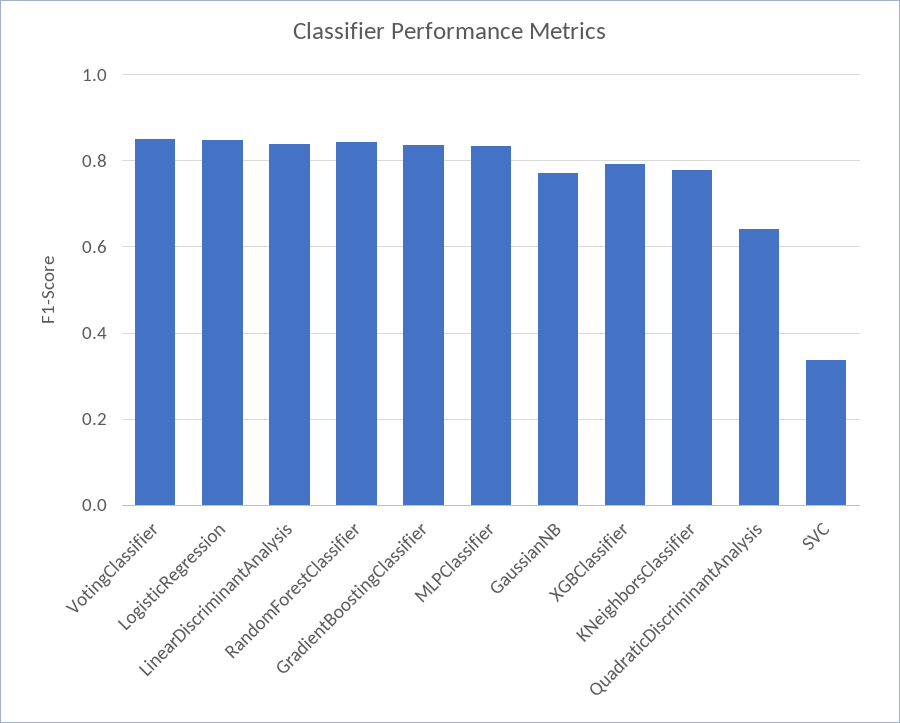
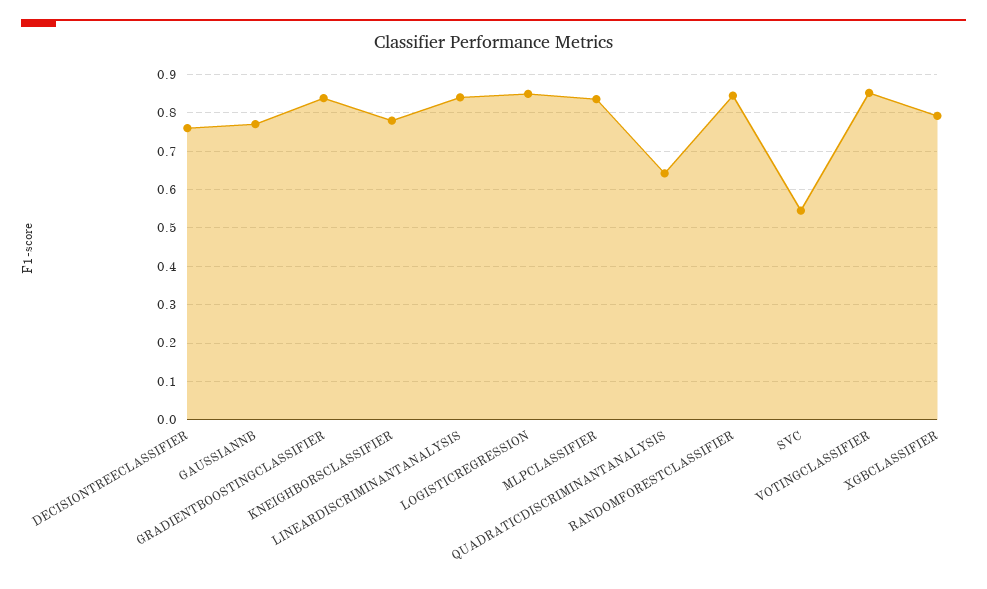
SVC: 0.34 -> 0.54
DECISIONTREECLASSIFIER: none -> 0.76

